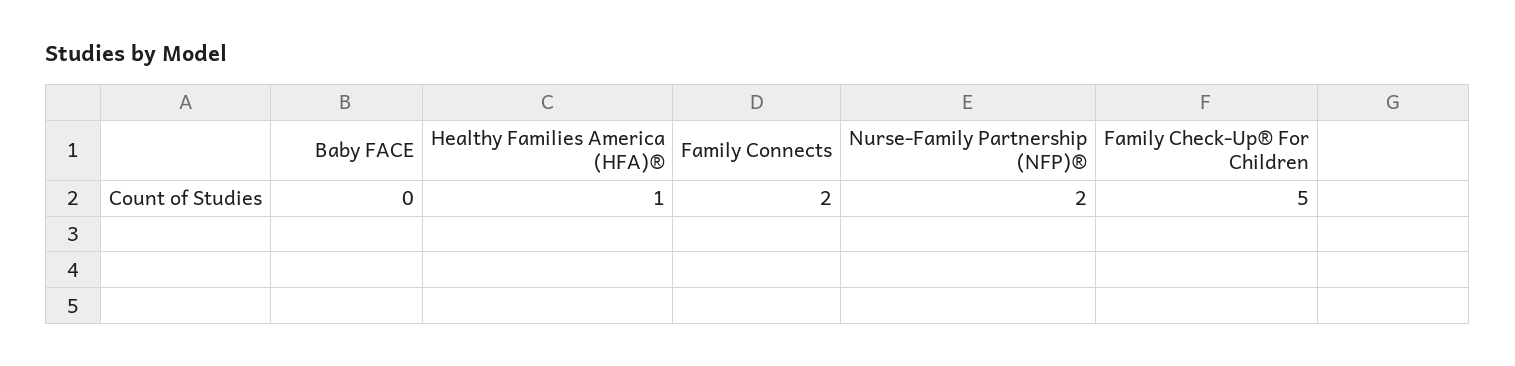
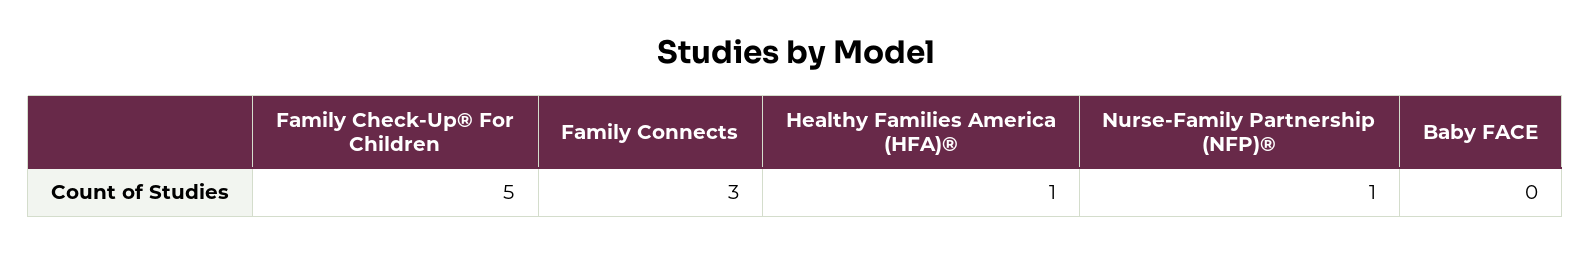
Family Connects: 2 -> 3
Nurse-Family Partnership (NFP)®: 2 -> 1

